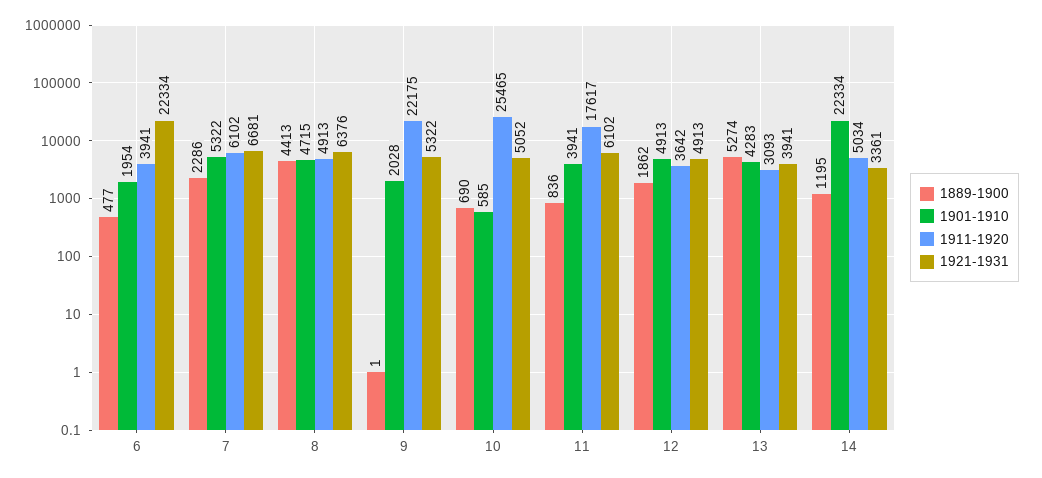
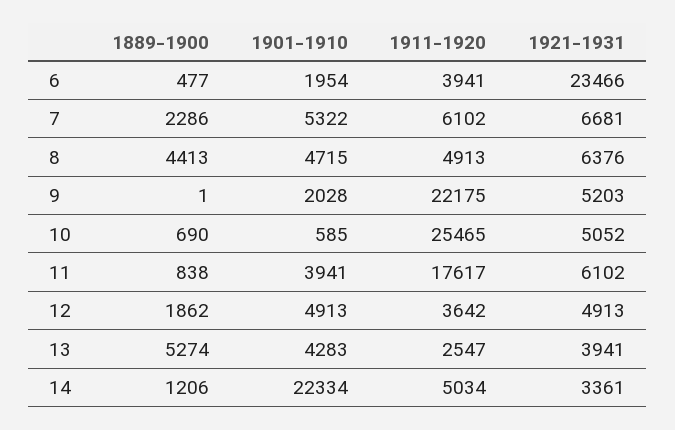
1921-1931, 6: 22334 -> 23466
1921-1931, 9: 5322 -> 5203
1889-1900, 11: 836 -> 838
1911-1920, 13: 3093 -> 2547
1889-1900, 14: 1195 -> 1206

